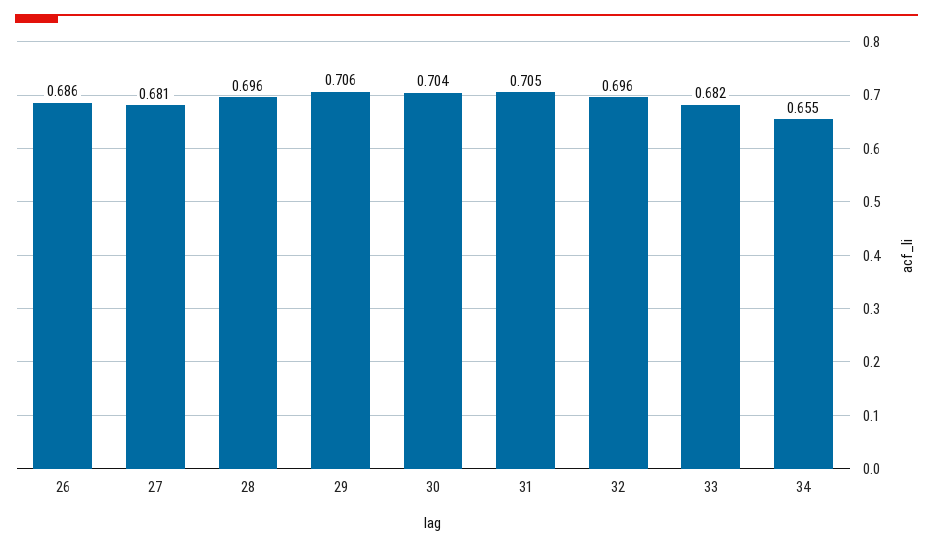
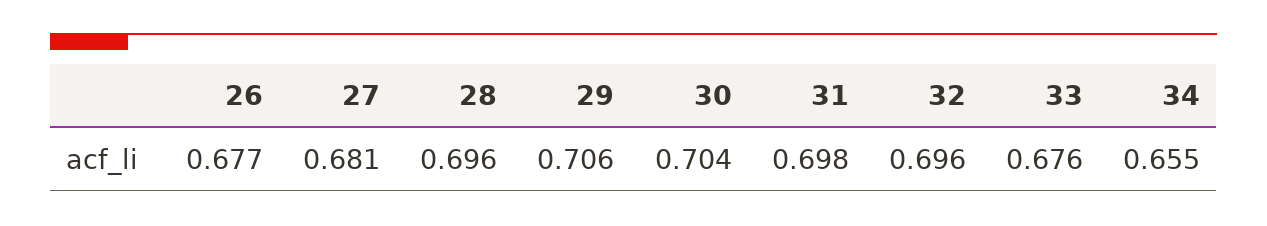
26: 0.686 -> 0.677
31: 0.705 -> 0.698
33: 0.682 -> 0.676

